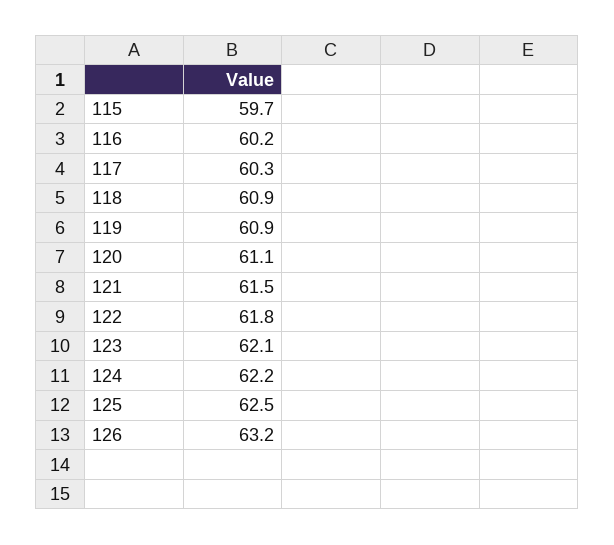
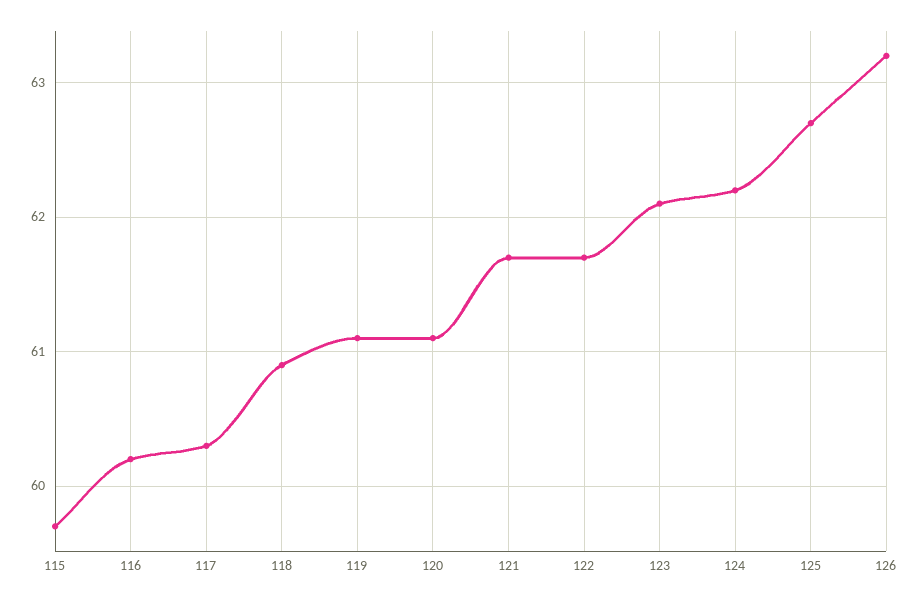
119: 60.9 -> 61.1
121: 61.5 -> 61.7
122: 61.8 -> 61.7
125: 62.5 -> 62.7

